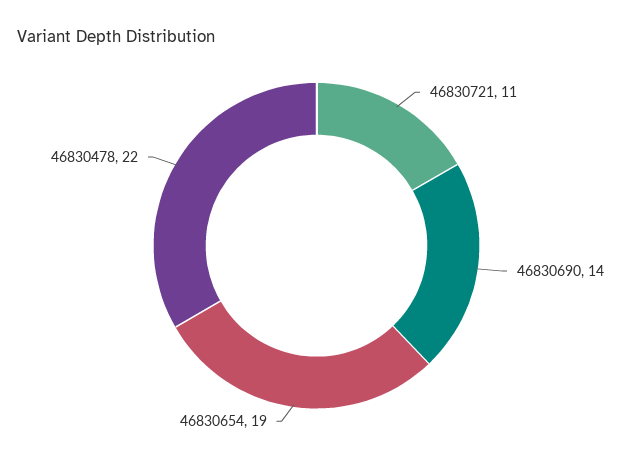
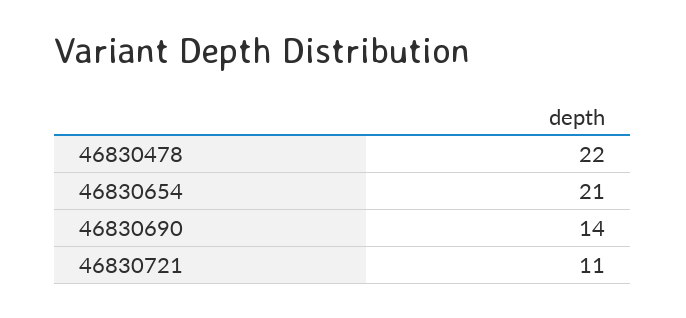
46830654: 19 -> 21

